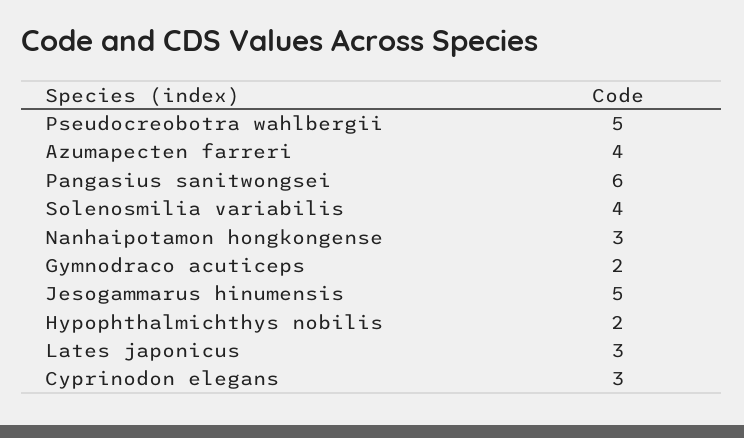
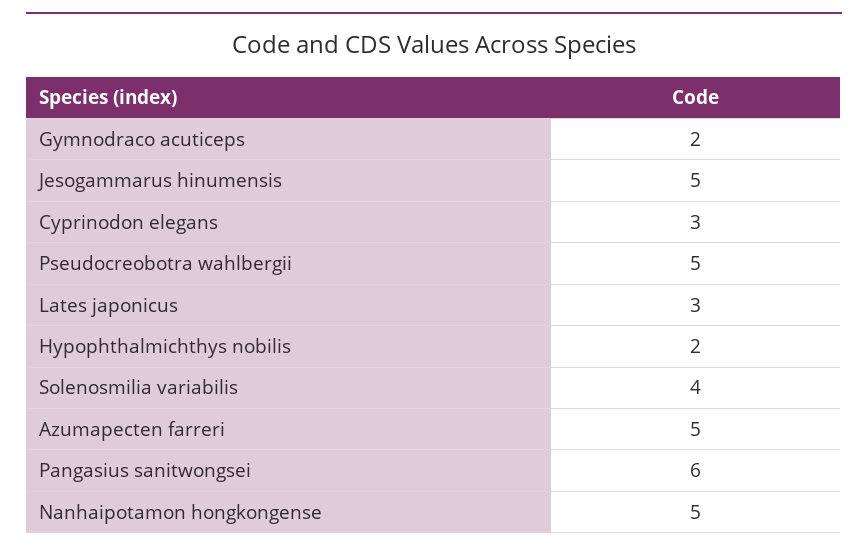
Azumapecten farreri: 4 -> 5
Nanhaipotamon hongkongense: 3 -> 5

